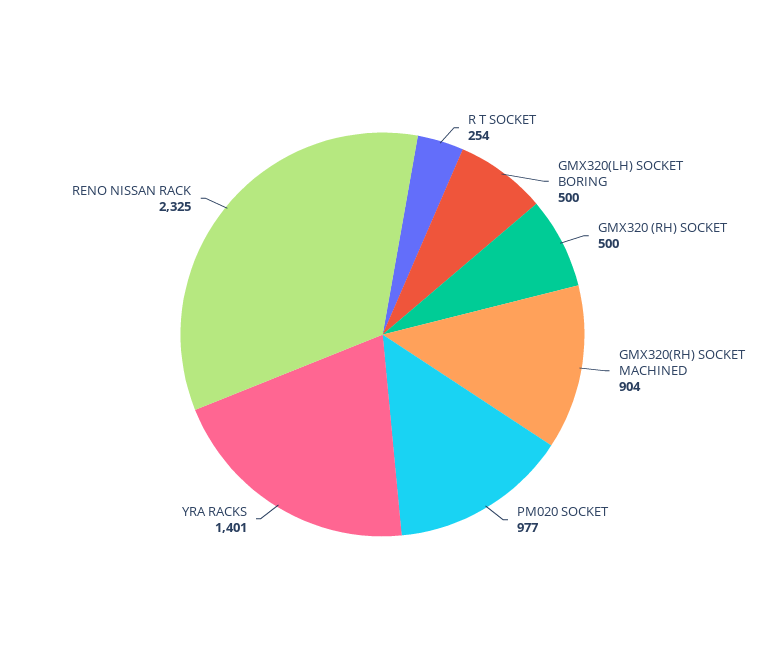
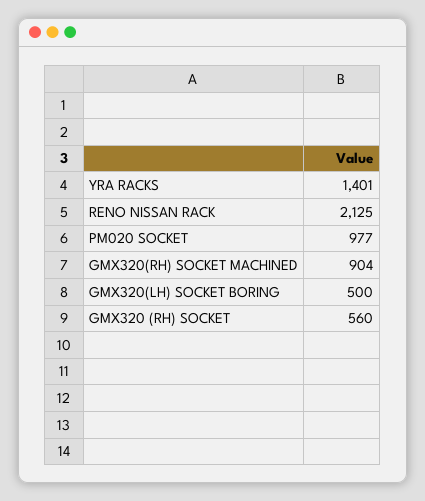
R T SOCKET: 254 -> none
GMX320 (RH) SOCKET: 500 -> 560
RENO NISSAN RACK: 2325 -> 2125

